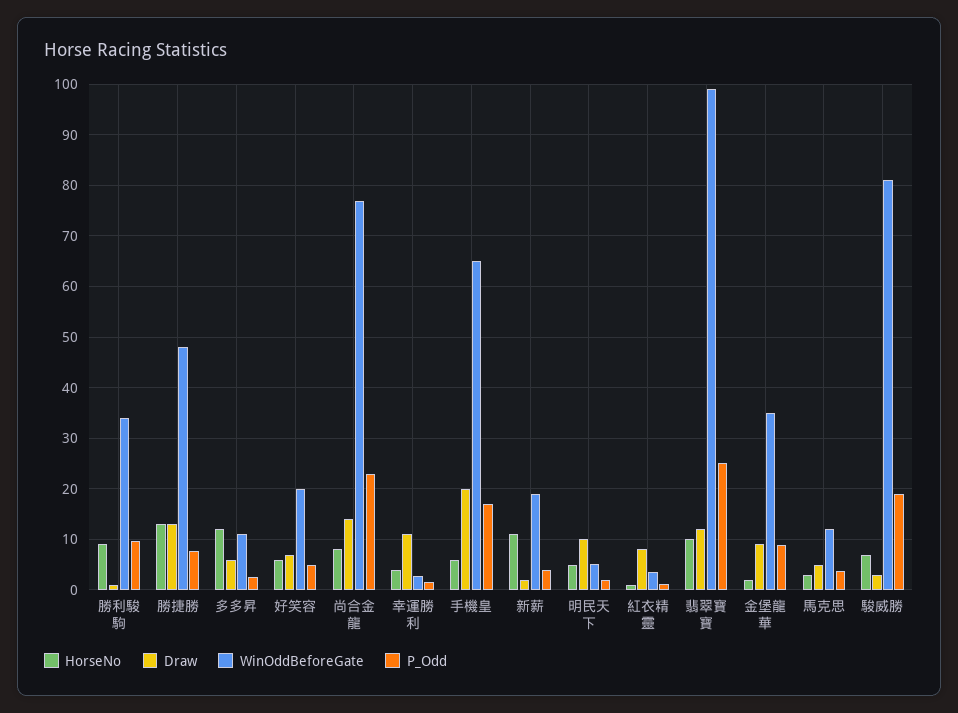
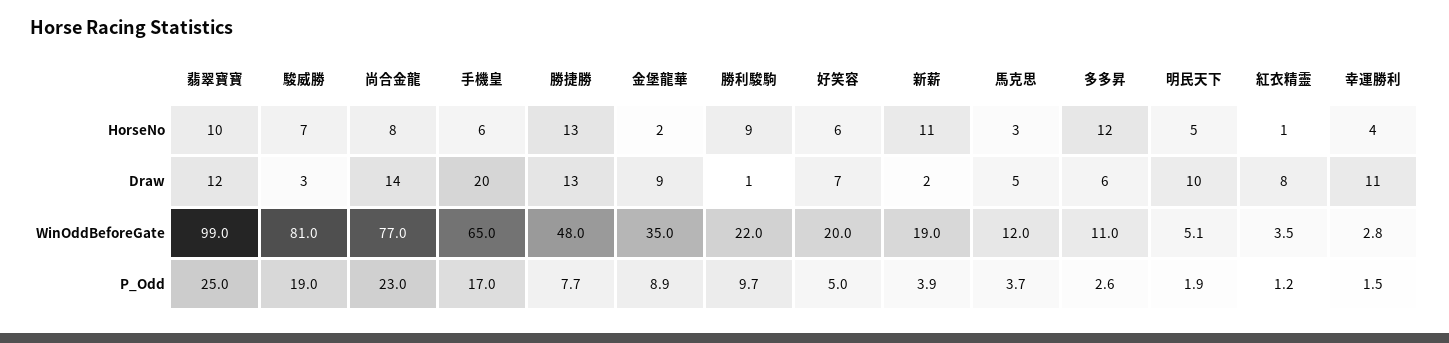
WinOddBeforeGate, 勝利駿駒: 34 -> 22

